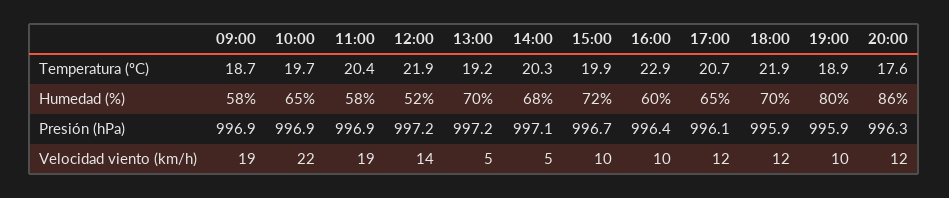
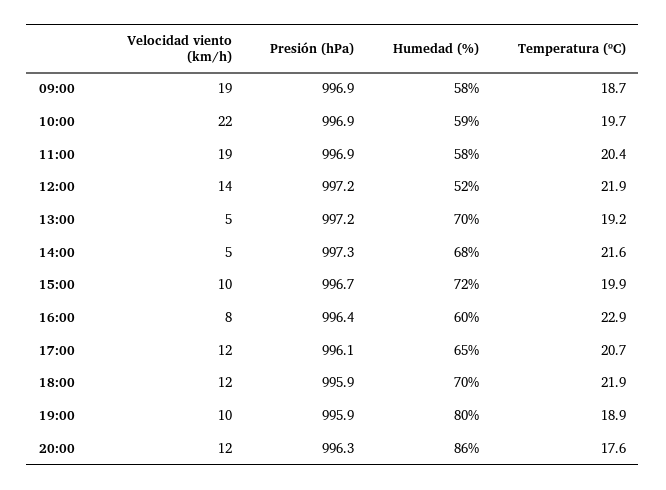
14:00, Temperatura (ºC): 20.3 -> 21.6
10:00, Humedad (%): 65 -> 59
14:00, Presión (hPa): 997.1 -> 997.3
16:00, Velocidad viento (km/h): 10 -> 8

